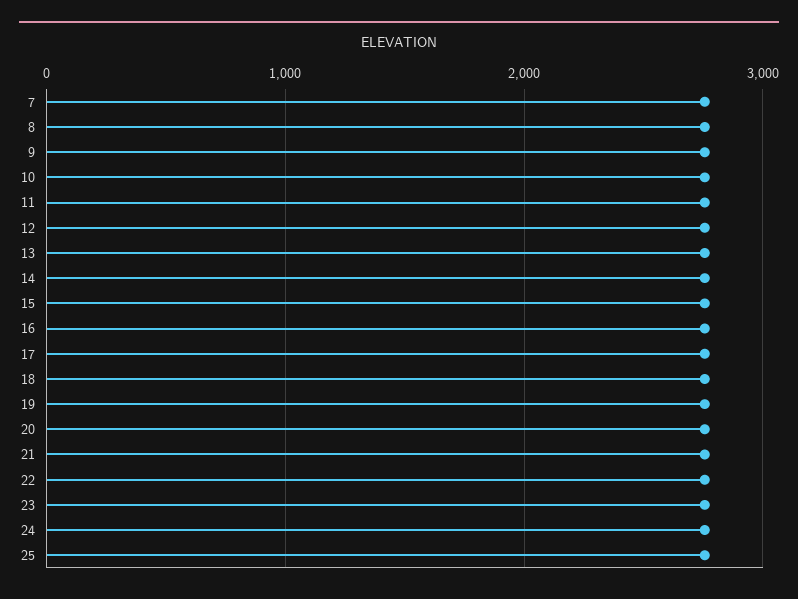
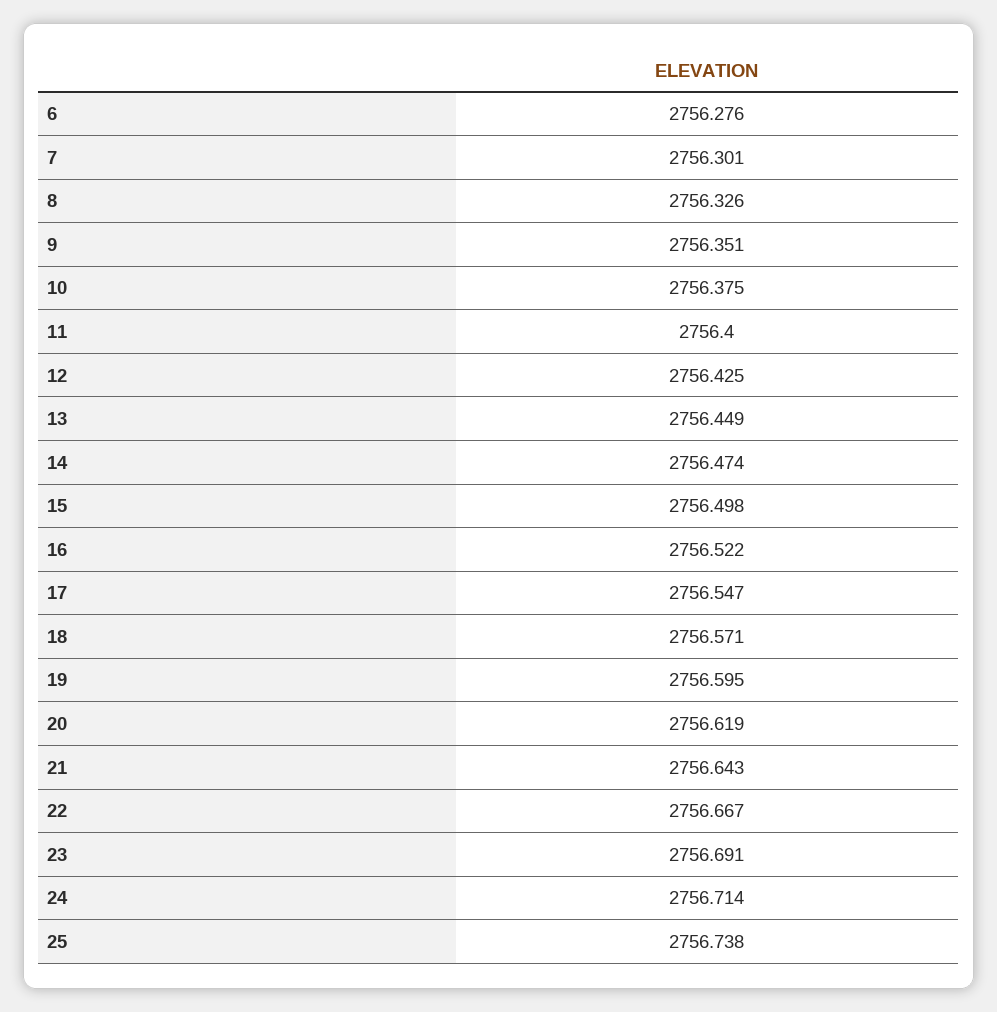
6: none -> 2756.276

